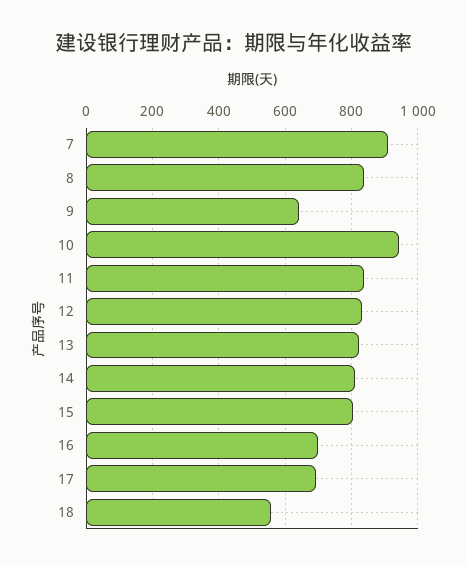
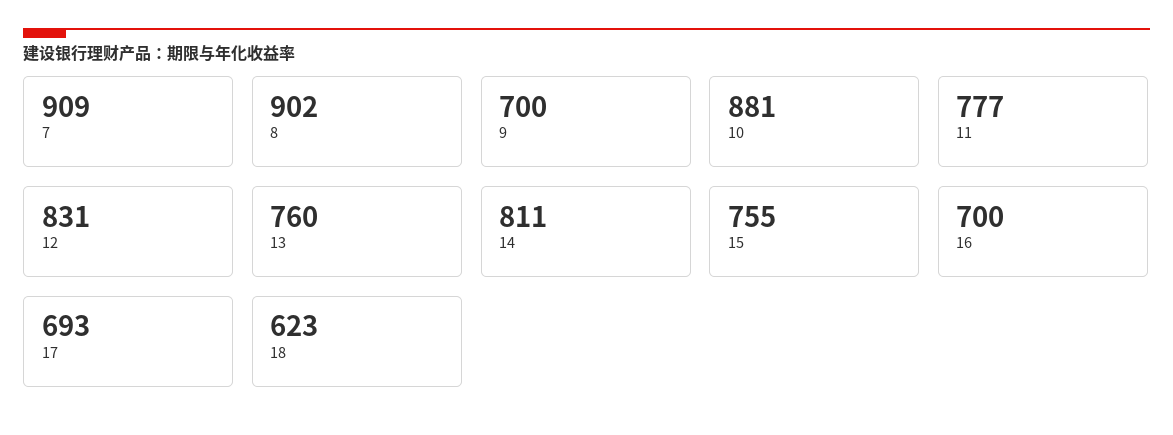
8: 840 -> 902
9: 640 -> 700
10: 940 -> 881
11: 840 -> 777
13: 820 -> 760
15: 800 -> 755
18: 560 -> 623

